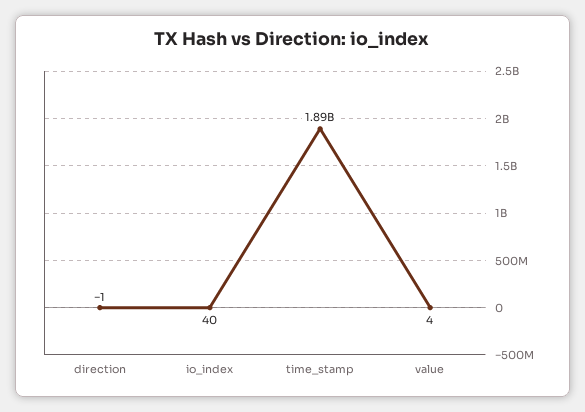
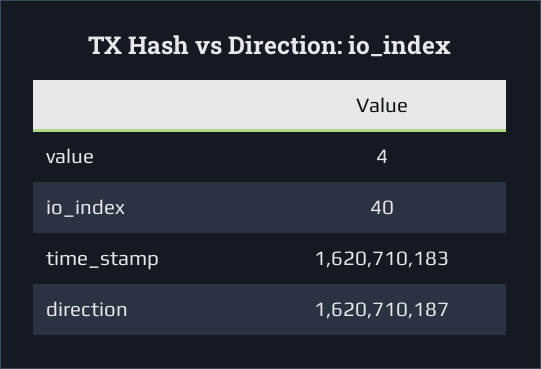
direction: -1 -> 1620710187
time_stamp: 1890000000 -> 1620710183

